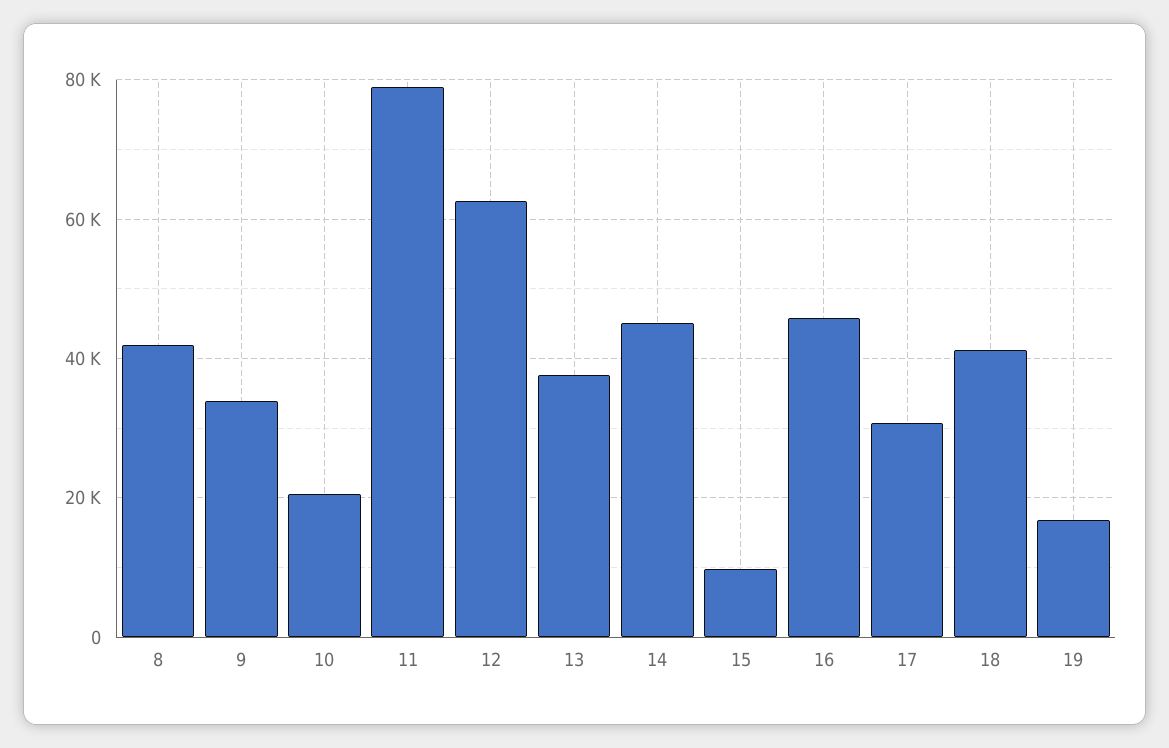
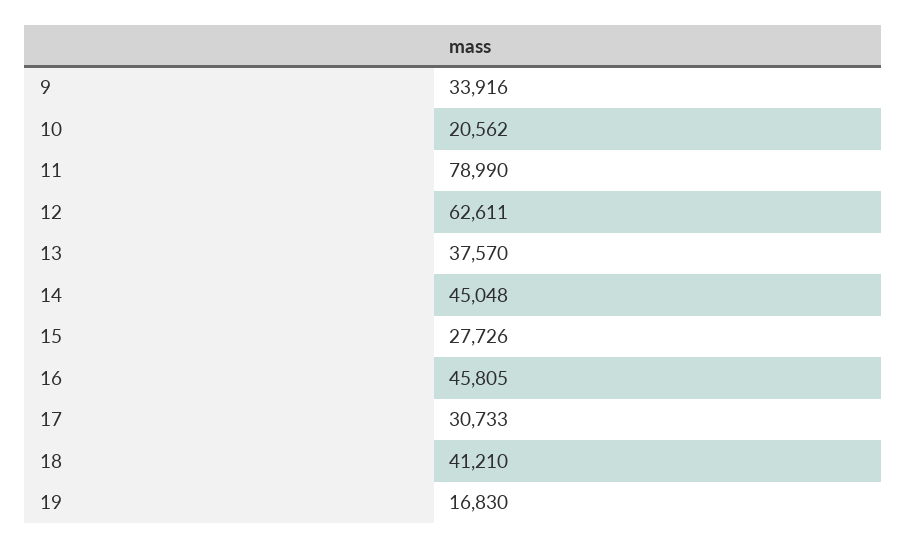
8: 42000 -> none
15: 10000 -> 27726

